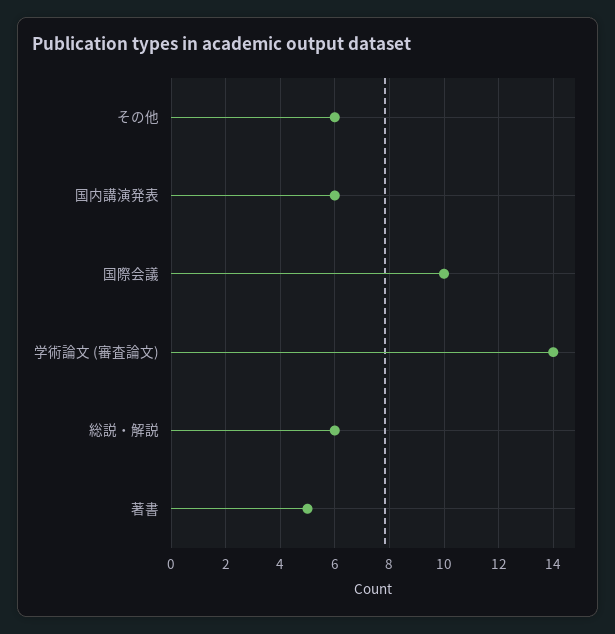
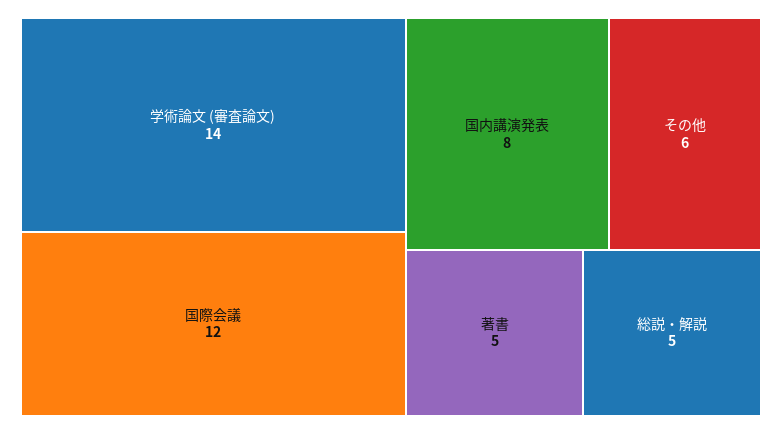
国内講演発表: 6 -> 8
国際会議: 10 -> 12
総説・解説: 6 -> 5

